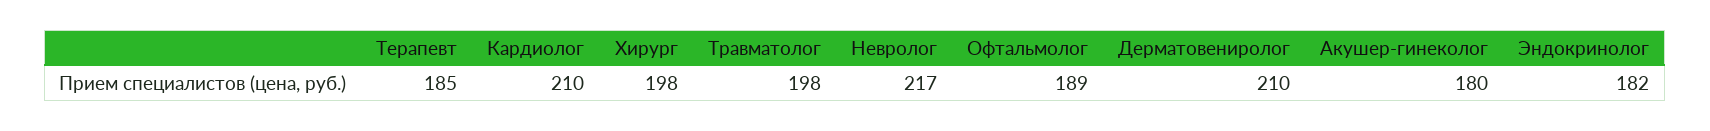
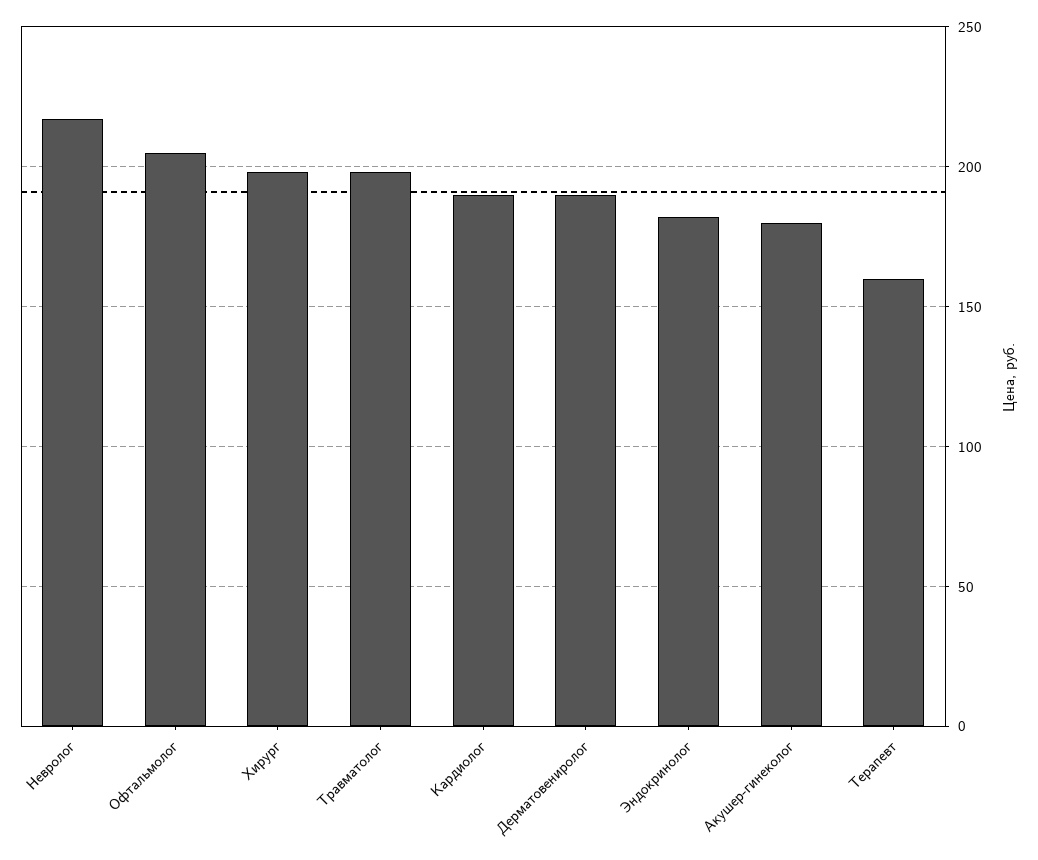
Терапевт: 185 -> 160
Кардиолог: 210 -> 190
Офтальмолог: 189 -> 205
Дерматовениролог: 210 -> 190

